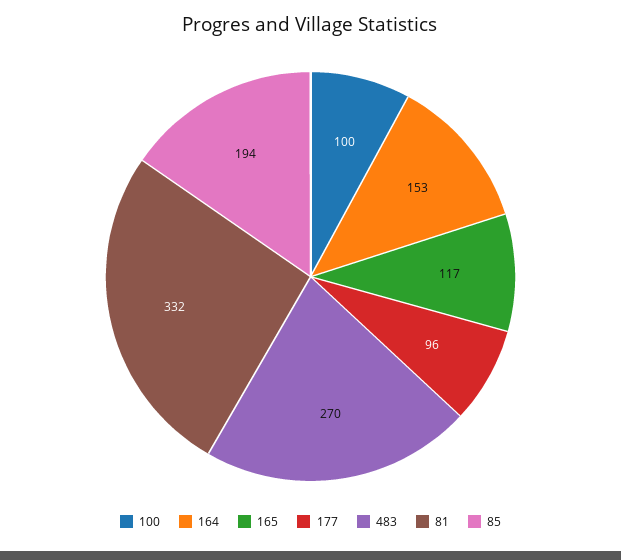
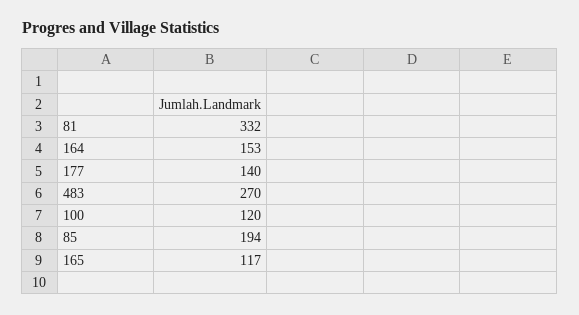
100: 100 -> 120
177: 96 -> 140

